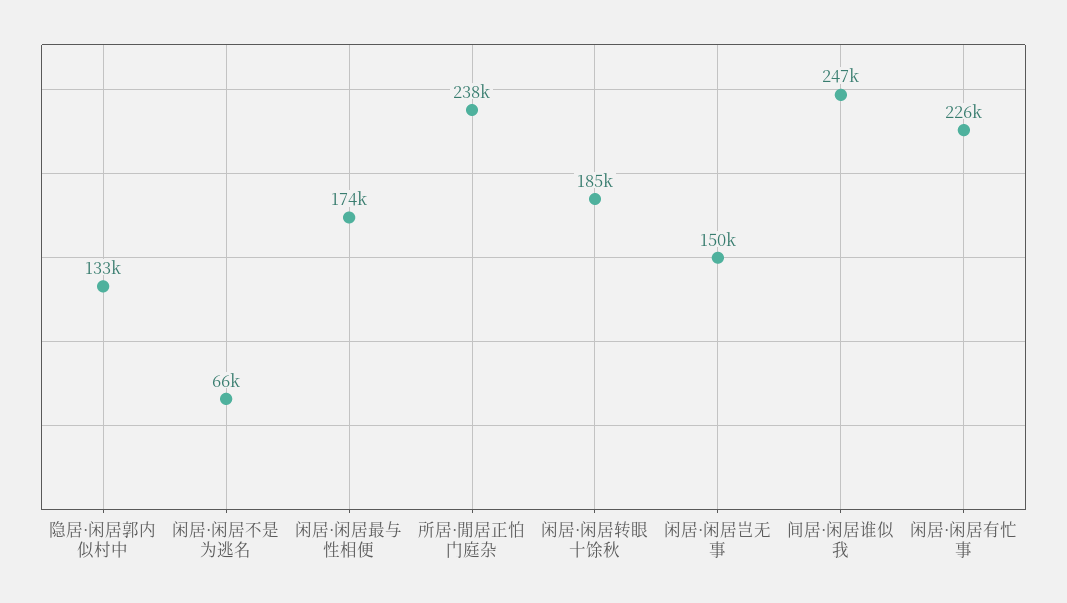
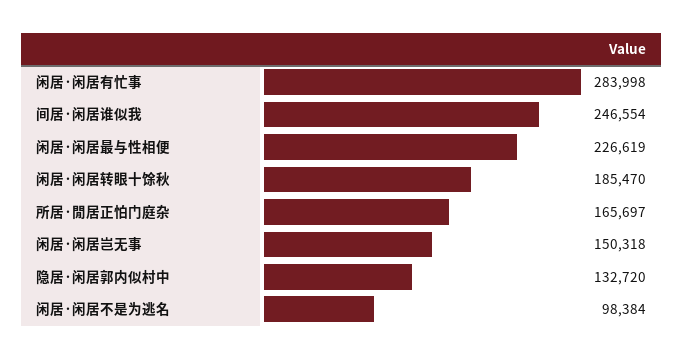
闲居·闲居不是为逃名: 66000 -> 98384
闲居·闲居最与性相便: 174000 -> 226619
所居·閒居正怕门庭杂: 238000 -> 165697
闲居·闲居有忙事: 226000 -> 283998

